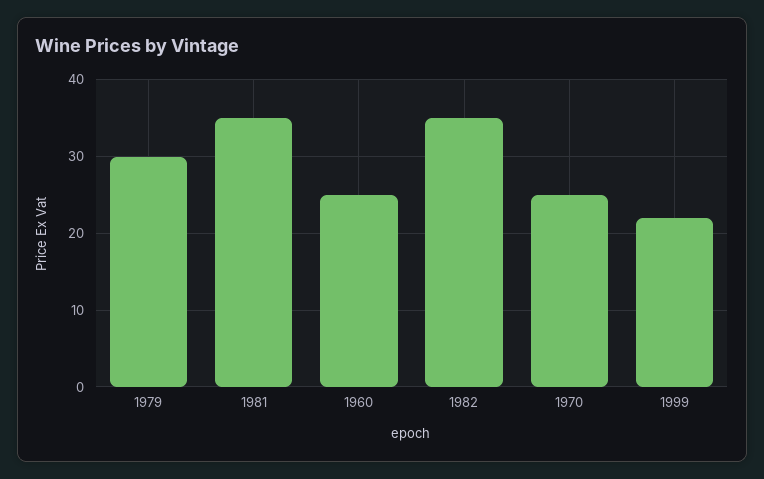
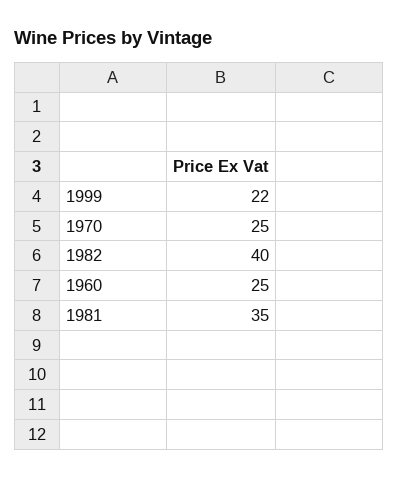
1979: 30 -> none
1982: 35 -> 40

